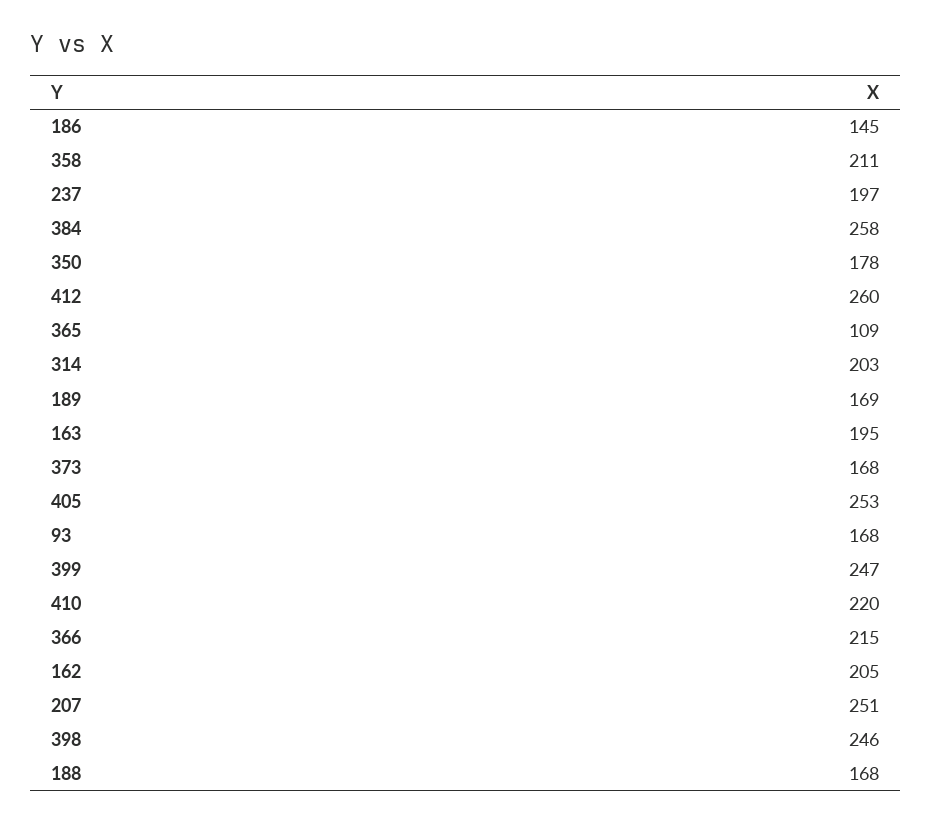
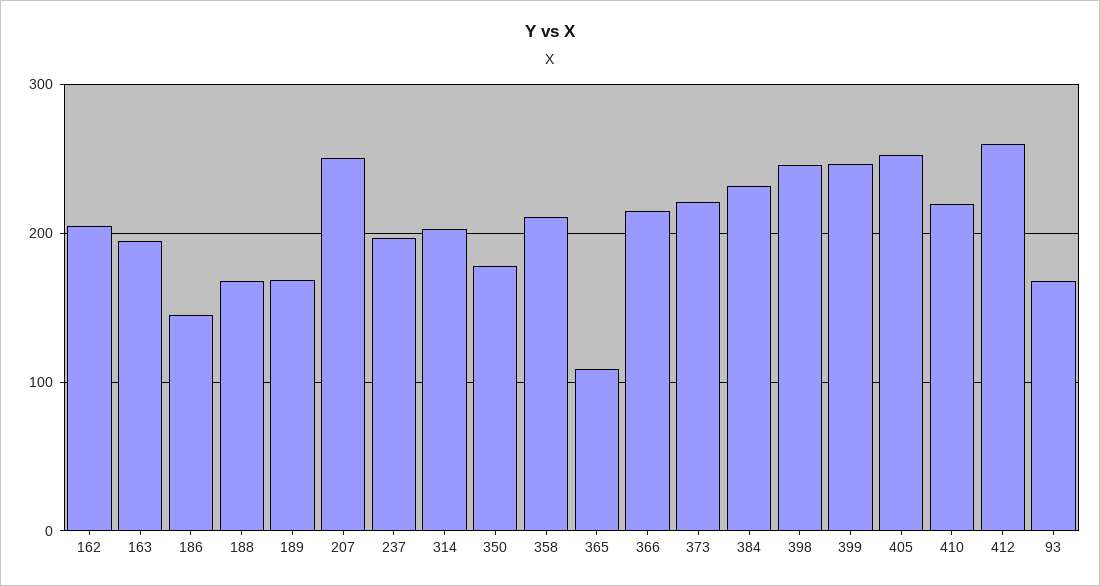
384: 258 -> 230
373: 168 -> 220

